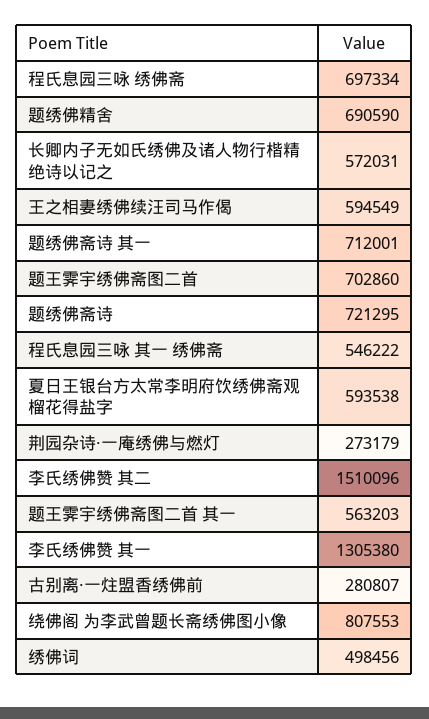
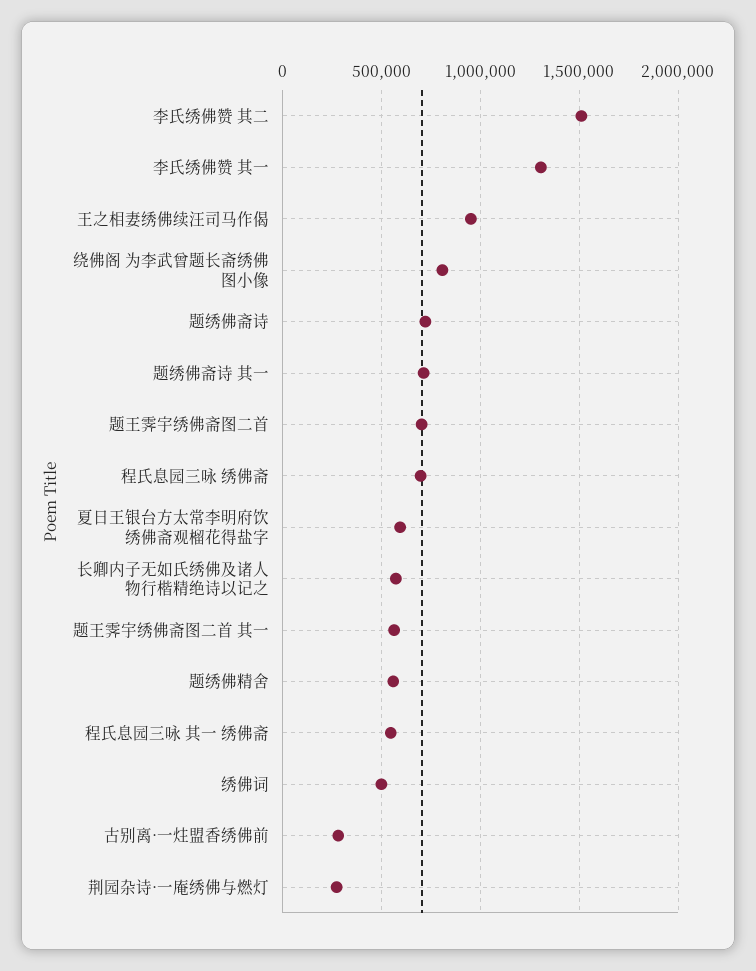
题绣佛精舍: 690590 -> 550000
王之相妻绣佛续汪司马作偈: 594549 -> 950000

